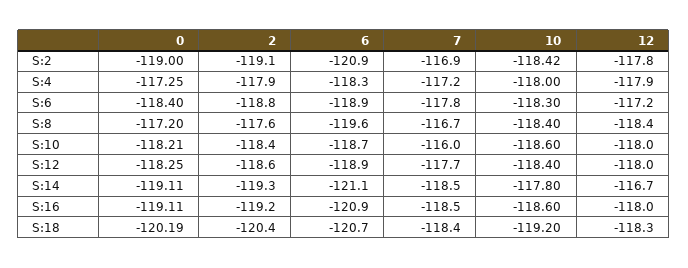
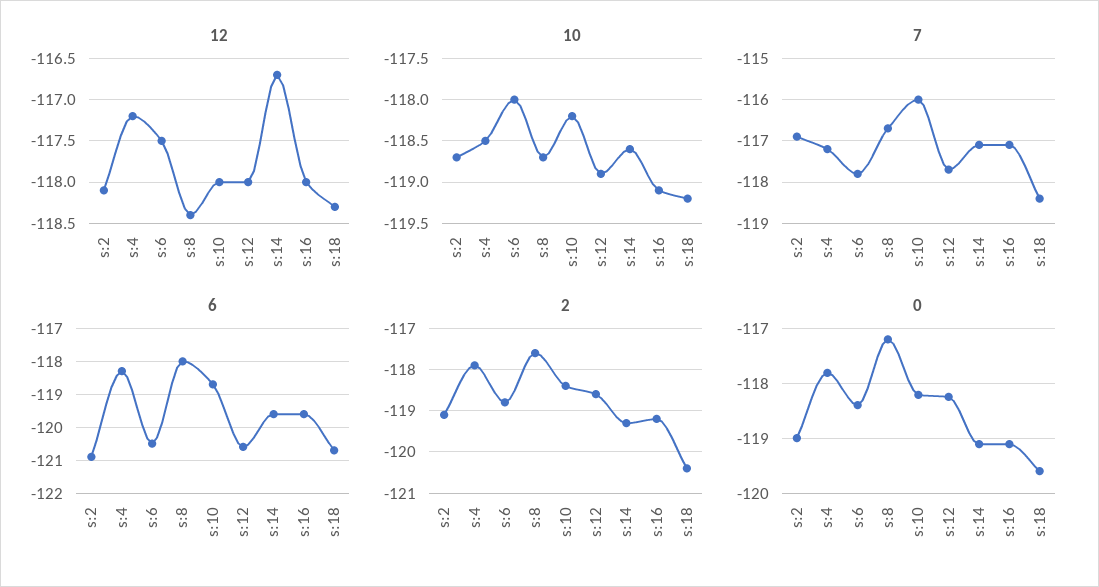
10, S:2: -118.42 -> -118.7
12, S:2: -117.8 -> -118.1
0, S:4: -117.25 -> -117.8
10, S:4: -118 -> -118.5
12, S:4: -117.9 -> -117.2
6, S:6: -118.9 -> -120.5
10, S:6: -118.3 -> -118
12, S:6: -117.2 -> -117.5
6, S:8: -119.6 -> -118
10, S:8: -118.4 -> -118.7
10, S:10: -118.6 -> -118.2
6, S:12: -118.9 -> -120.5
10, S:12: -118.4 -> -118.9
6, S:14: -121.1 -> -119.5
7, S:14: -118.5 -> -117
10, S:14: -117.8 -> -118.6
6, S:16: -120.9 -> -119.5
7, S:16: -118.5 -> -117
10, S:16: -118.6 -> -119.1
0, S:18: -120.19 -> -119.6

